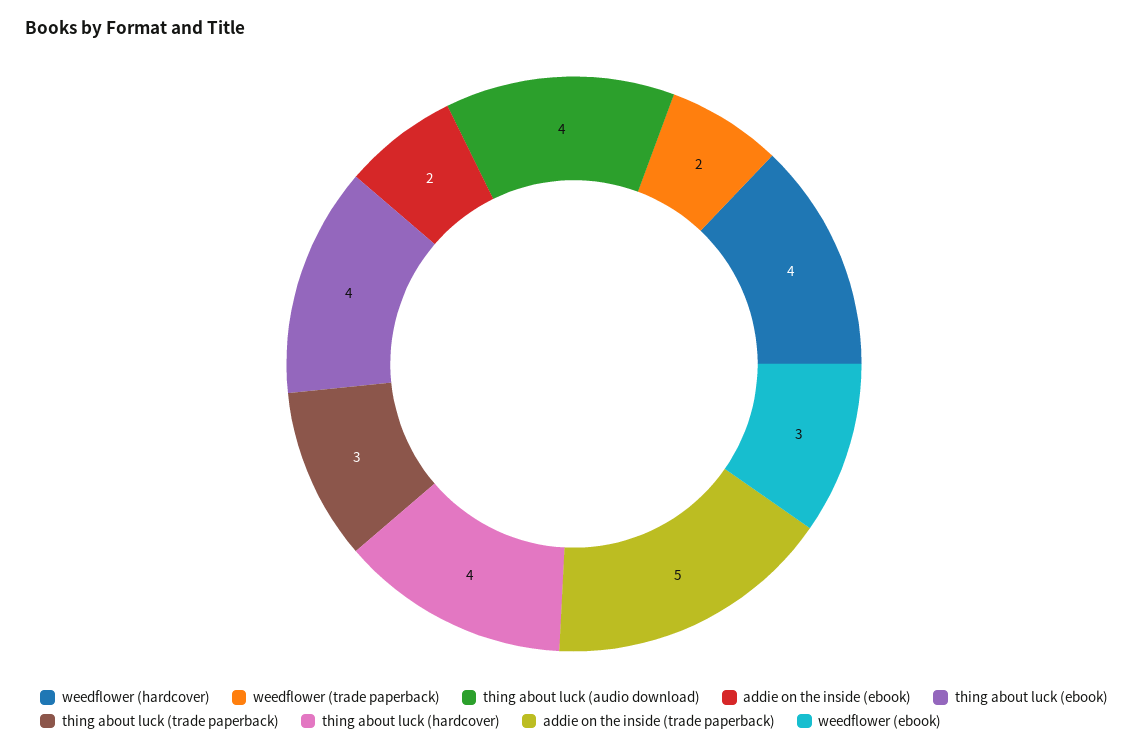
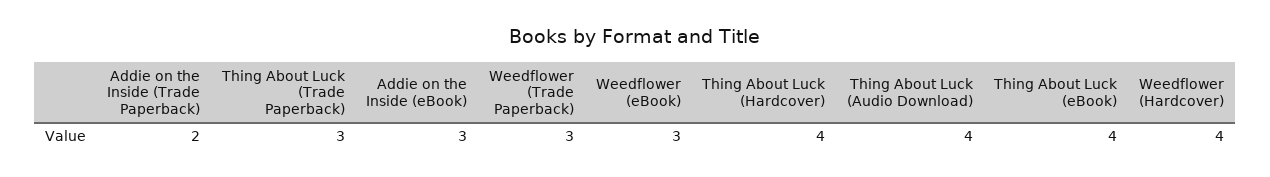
weedflower (trade paperback): 2 -> 3
addie on the inside (ebook): 2 -> 3
addie on the inside (trade paperback): 5 -> 2

